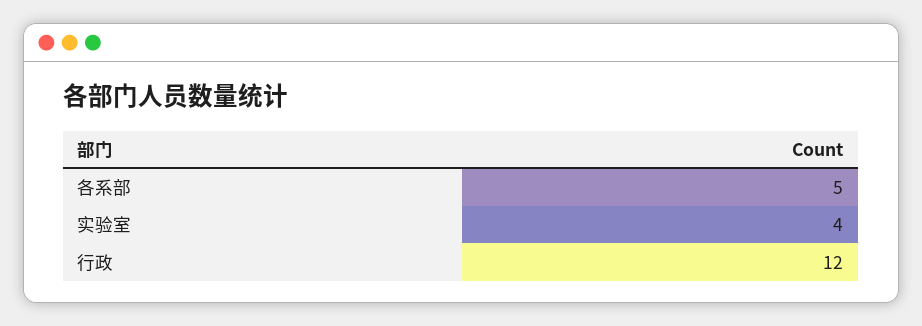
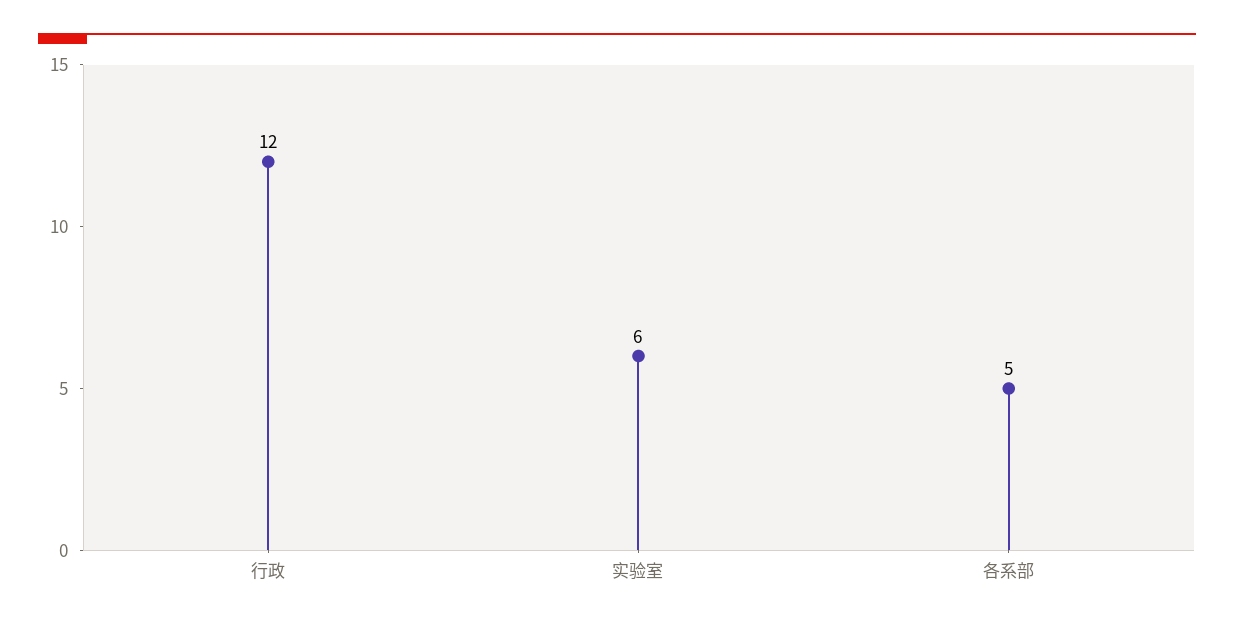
实验室: 4 -> 6

